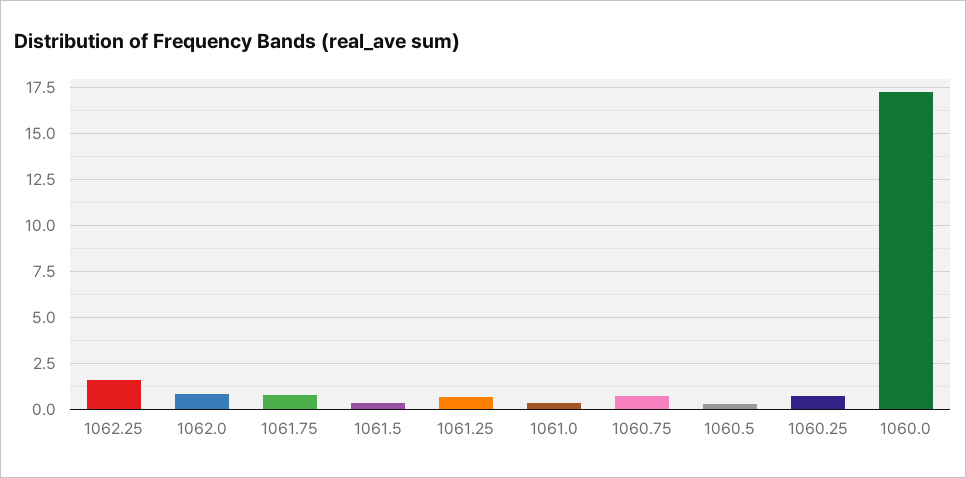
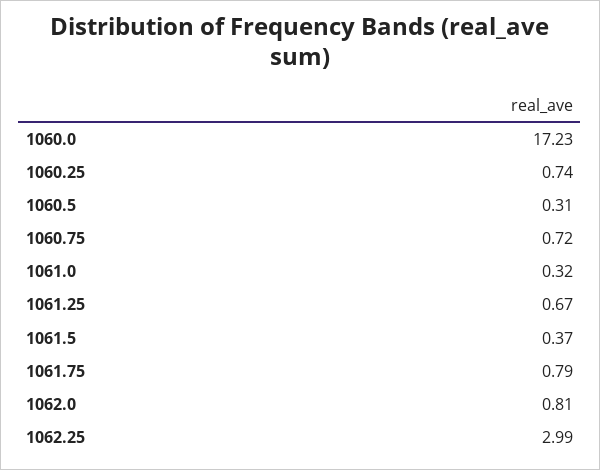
1062.25: 1.5 -> 2.99

